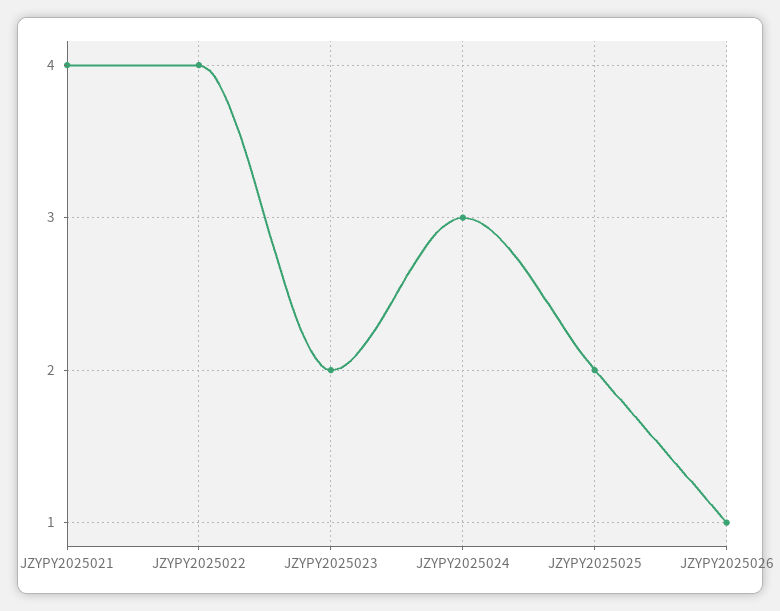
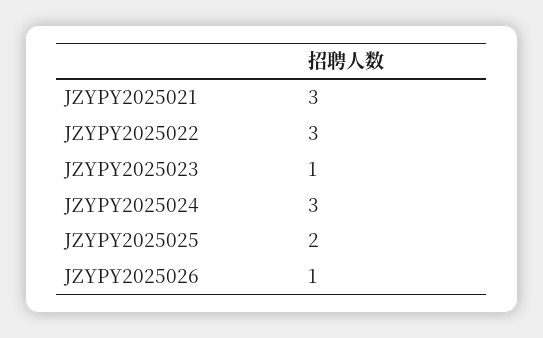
JZYPY2025021: 4 -> 3
JZYPY2025022: 4 -> 3
JZYPY2025023: 2 -> 1

